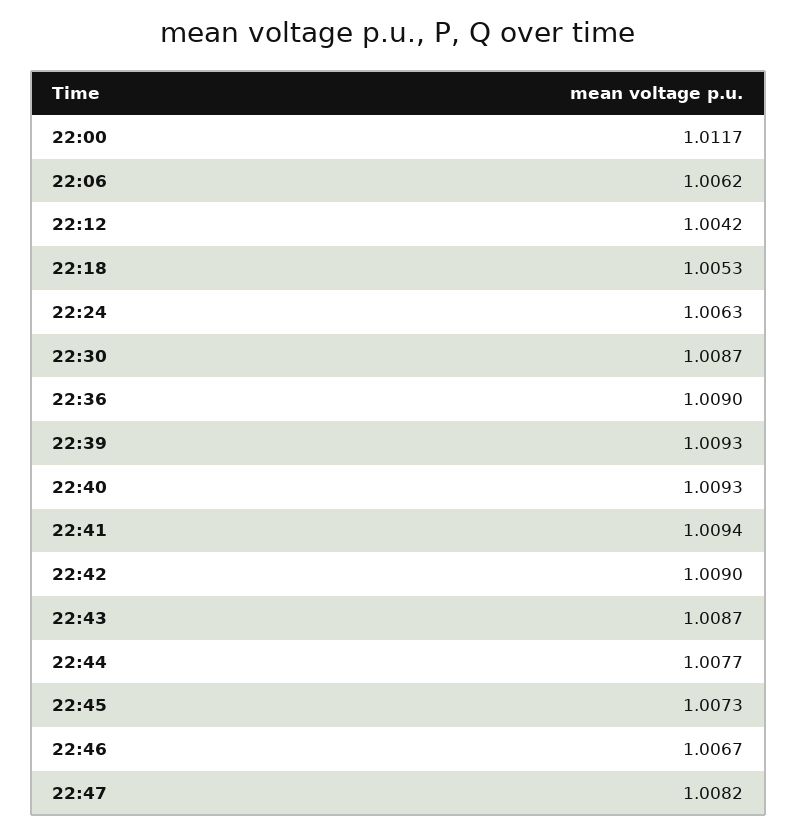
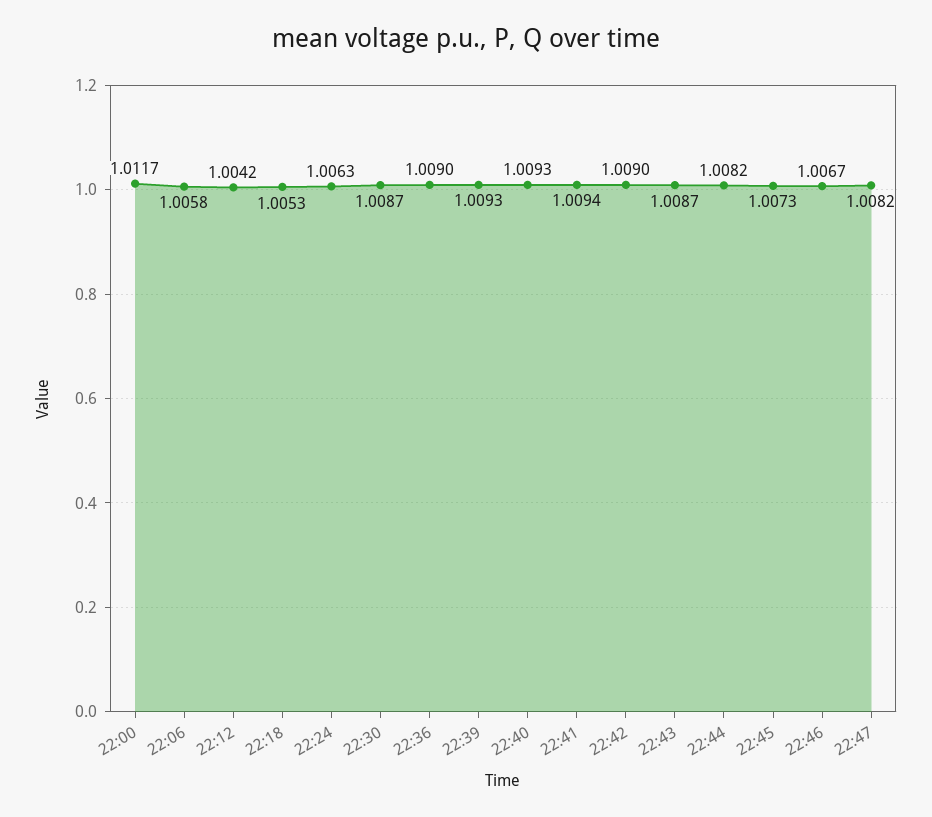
22:06: 1.0062 -> 1.0058
22:44: 1.0077 -> 1.0082

